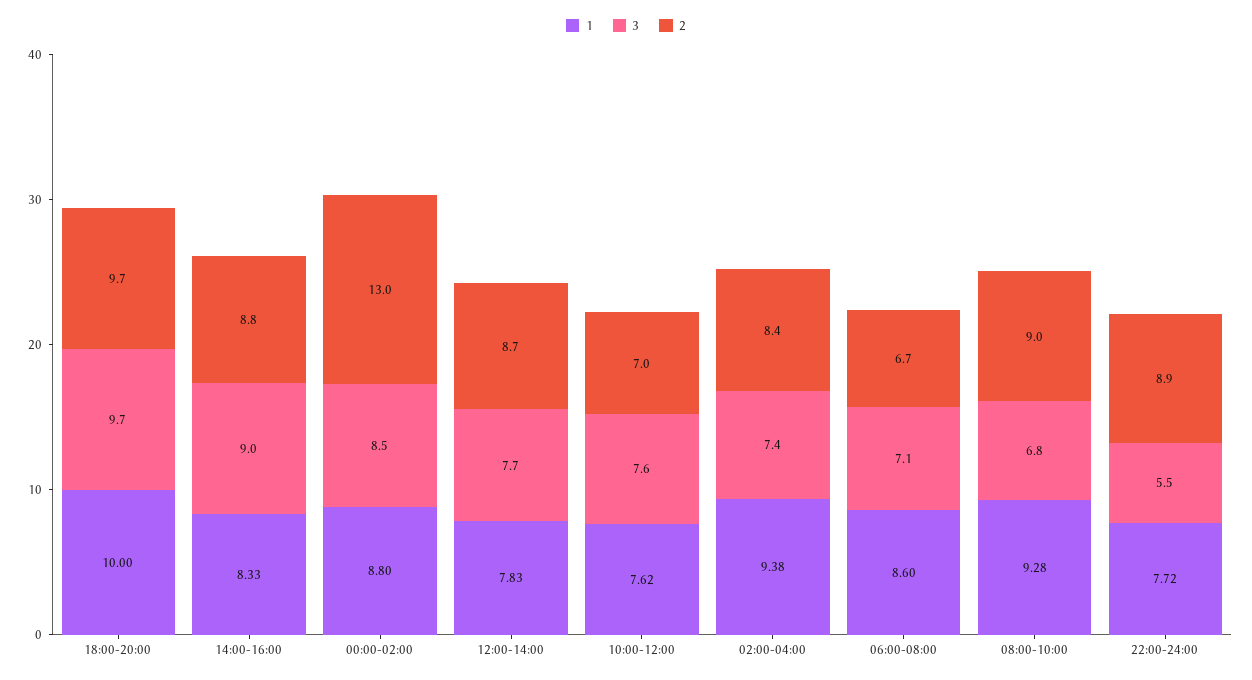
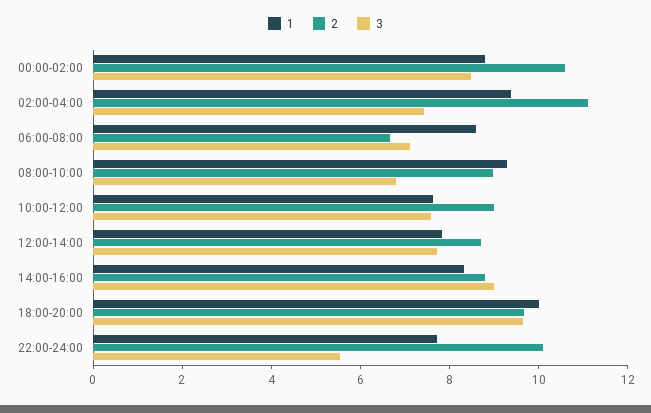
2, 00:00-02:00: 13 -> 10.5
2, 10:00-12:00: 7 -> 9
2, 02:00-04:00: 8.4 -> 11
2, 22:00-24:00: 8.9 -> 10

